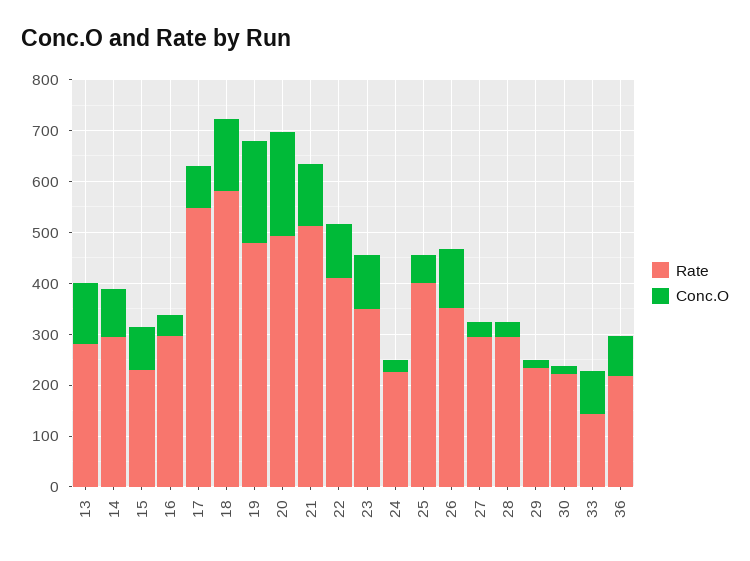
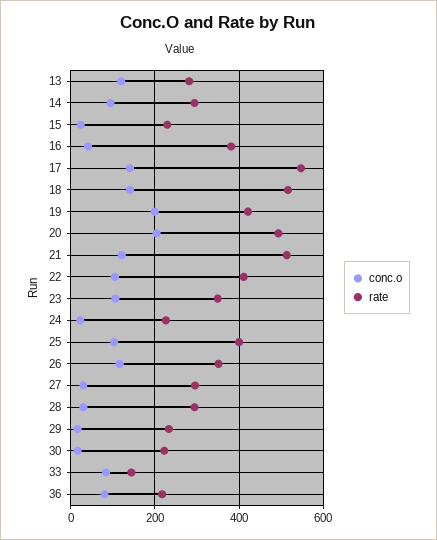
Conc.O, 15: 80 -> 20
Rate, 16: 300 -> 380
Conc.O, 17: 80 -> 140
Rate, 18: 580 -> 520
Rate, 19: 480 -> 420
Conc.O, 25: 60 -> 100

